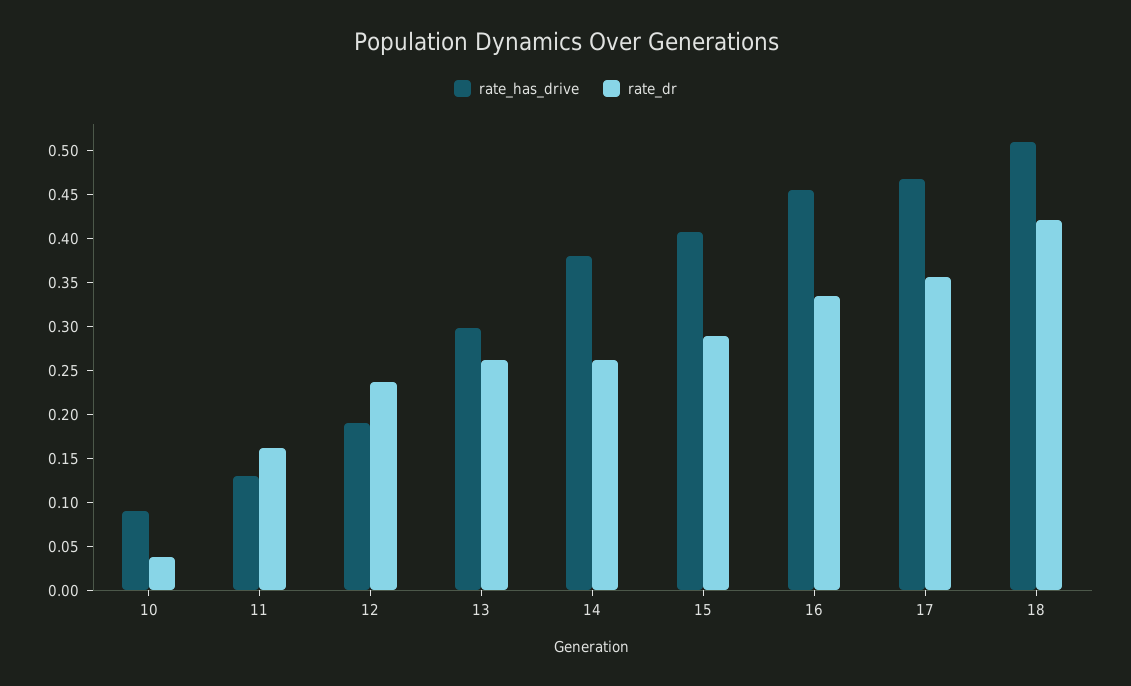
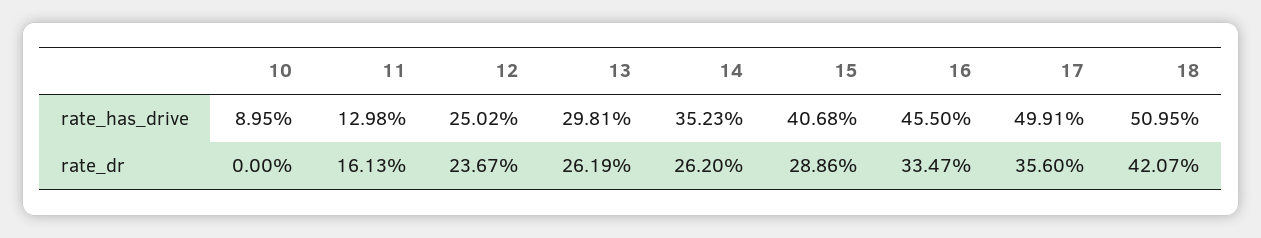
rate_dr, 10: 0.04 -> 0
rate_has_drive, 12: 0.19 -> 0.2502
rate_has_drive, 14: 0.38 -> 0.3523
rate_has_drive, 17: 0.47 -> 0.4991

